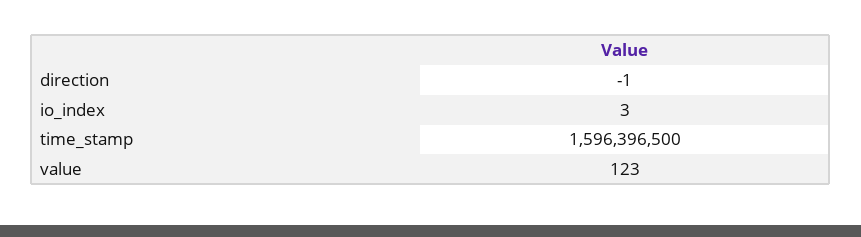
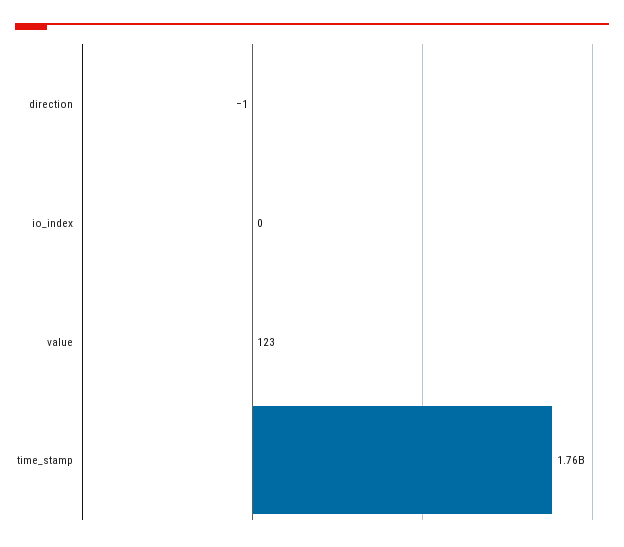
io_index: 3 -> 0
time_stamp: 1596396500 -> 1760000000

